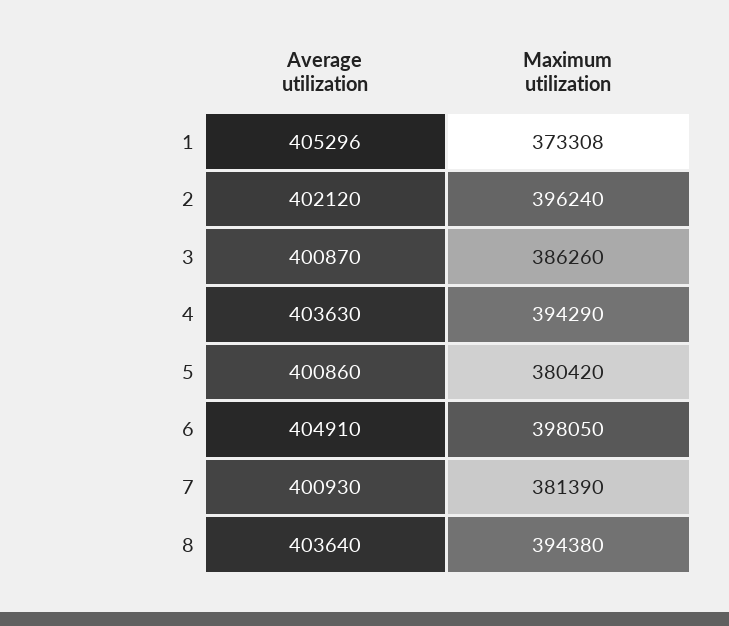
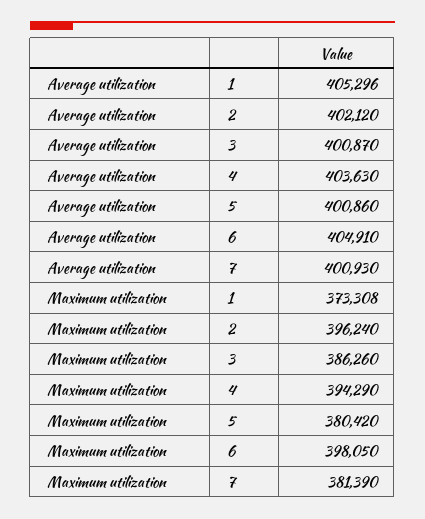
Average utilization, 8: 403640 -> none
Maximum utilization, 8: 394380 -> none

